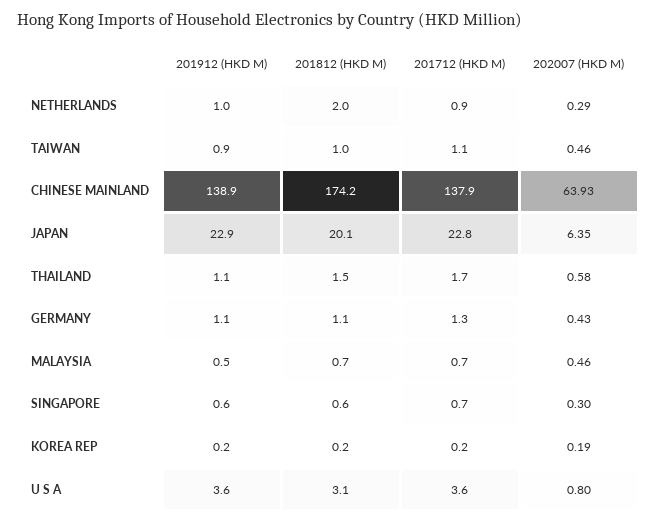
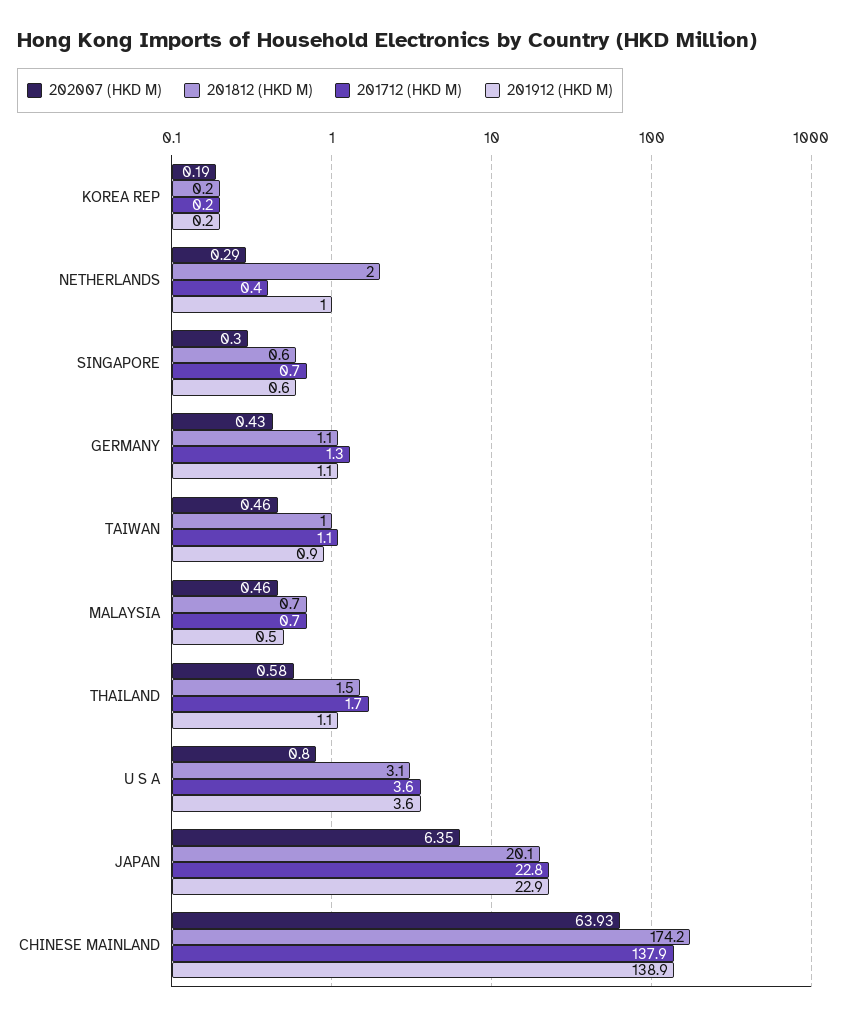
201712 (HKD M), NETHERLANDS: 0.9 -> 0.4

